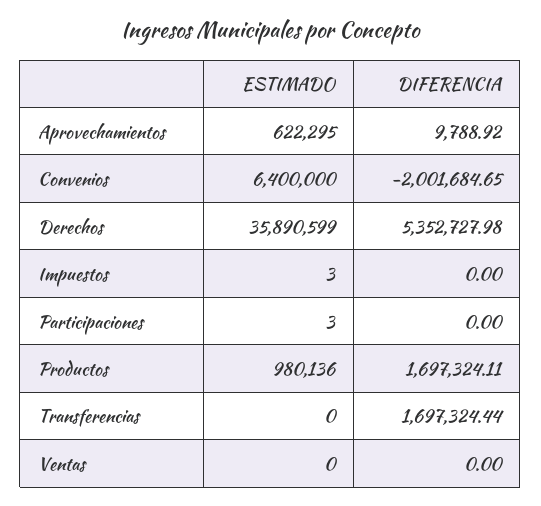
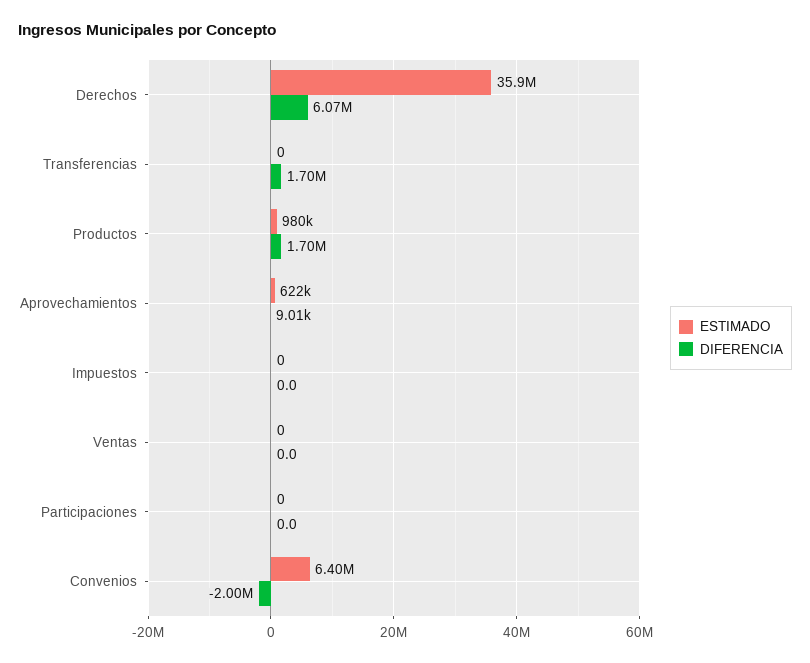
DIFERENCIA, Aprovechamientos: 9788.92 -> 9010
DIFERENCIA, Derechos: 5352727.98 -> 6070000
ESTIMADO, Impuestos: 3 -> 0
ESTIMADO, Participaciones: 3 -> 0

